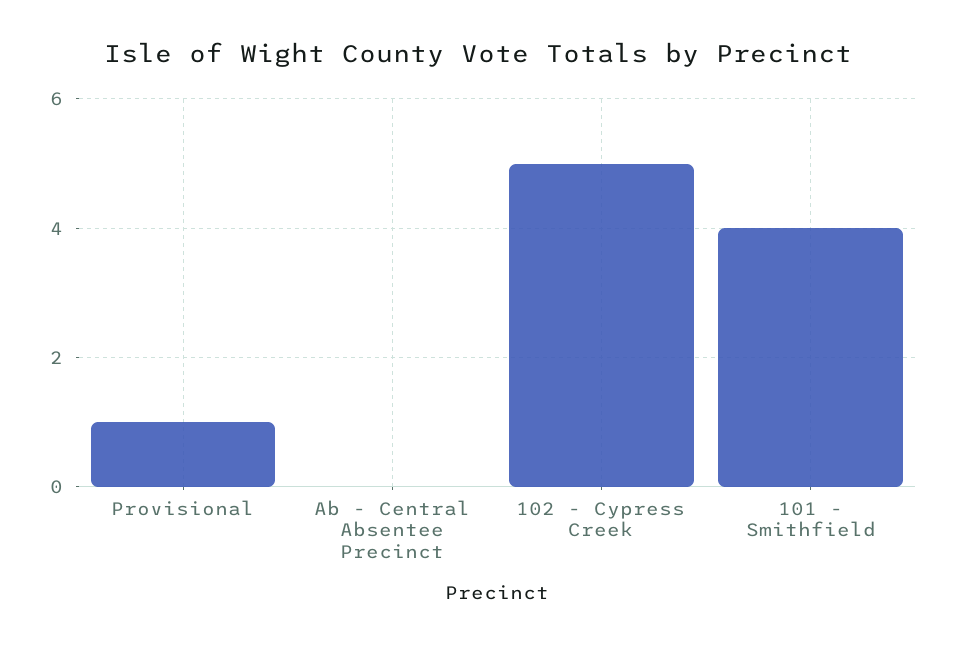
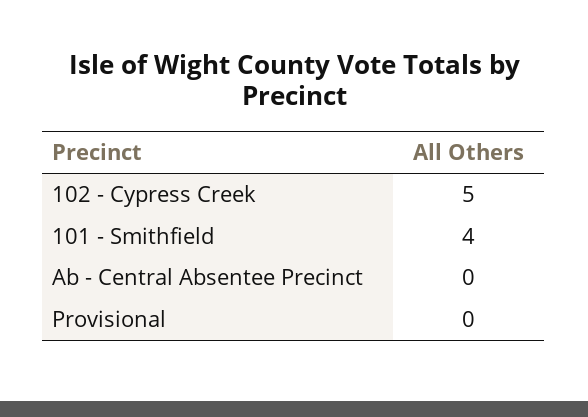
Provisional: 1 -> 0

